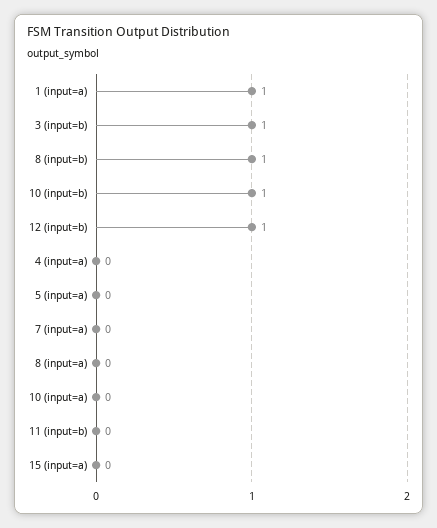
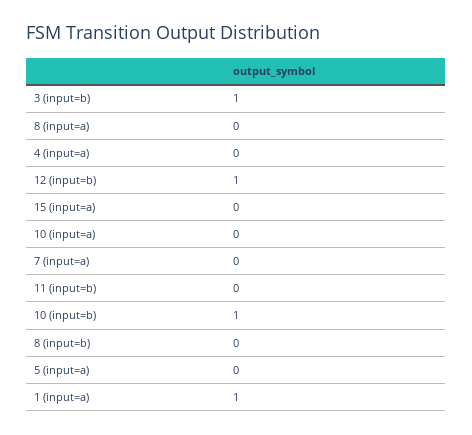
8 (input=b): 1 -> 0

